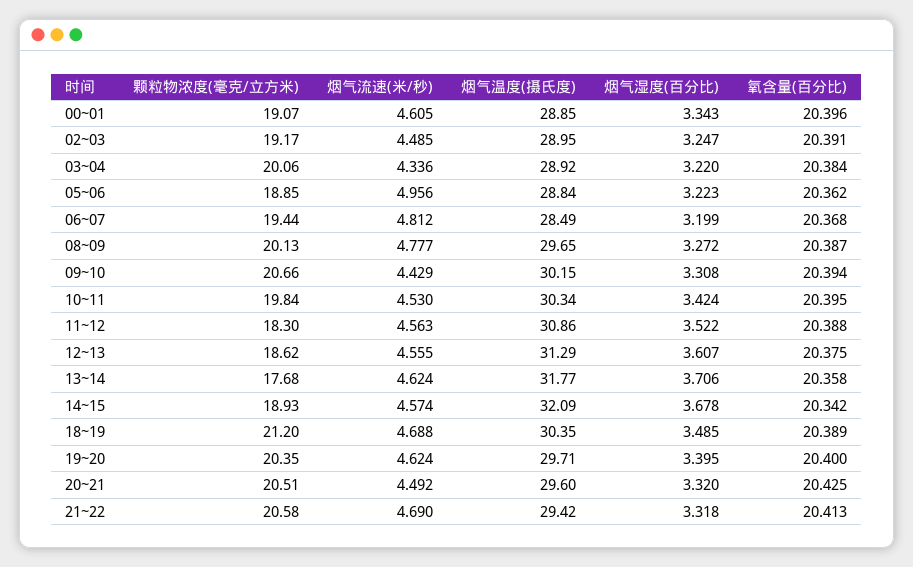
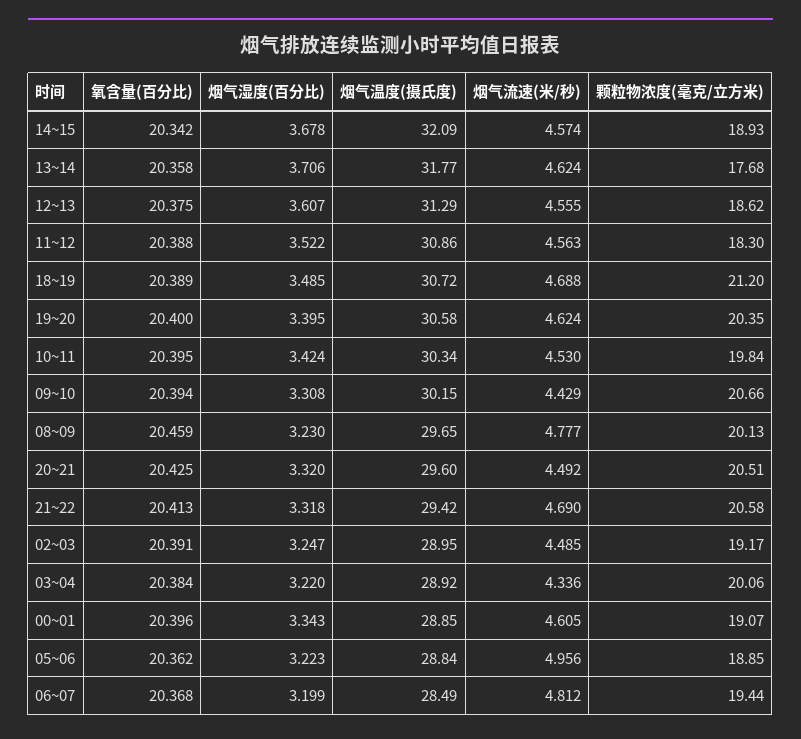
烟气湿度(百分比), 08~09: 3.272 -> 3.23
氧含量(百分比), 08~09: 20.387 -> 20.459
烟气温度(摄氏度), 18~19: 30.35 -> 30.72
烟气温度(摄氏度), 19~20: 29.71 -> 30.58

